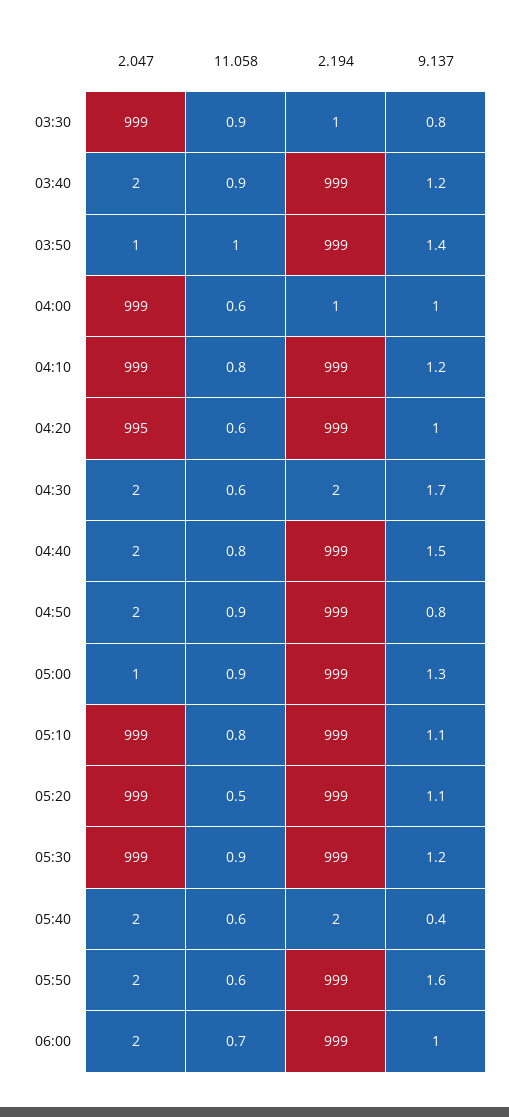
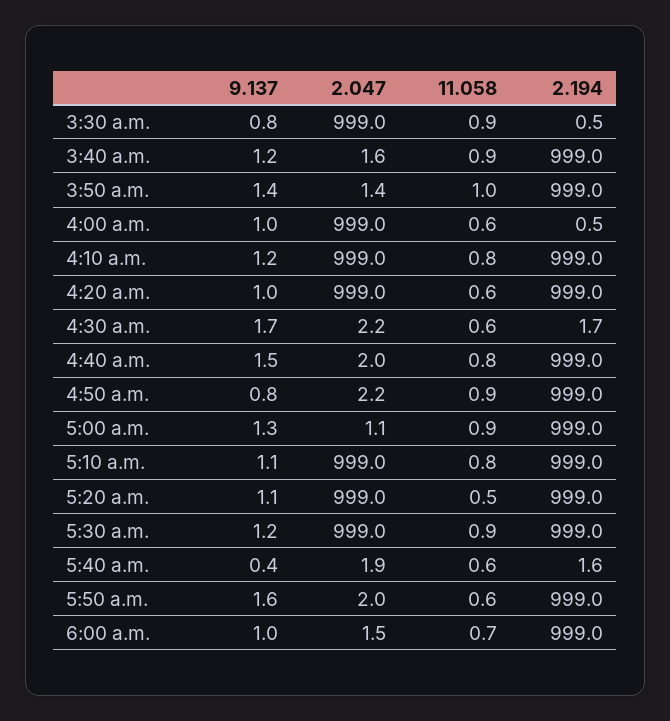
2.047, 04:20: 995 -> 999

